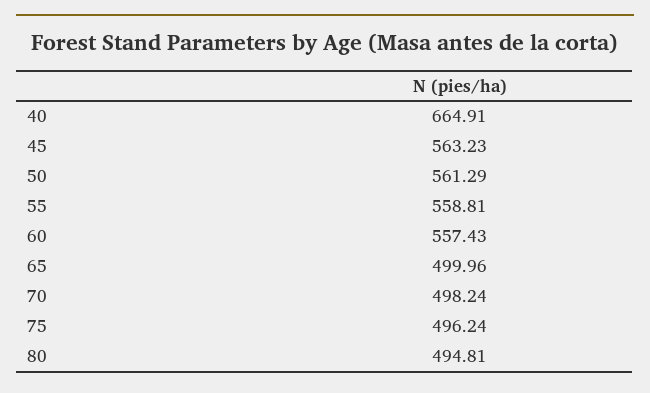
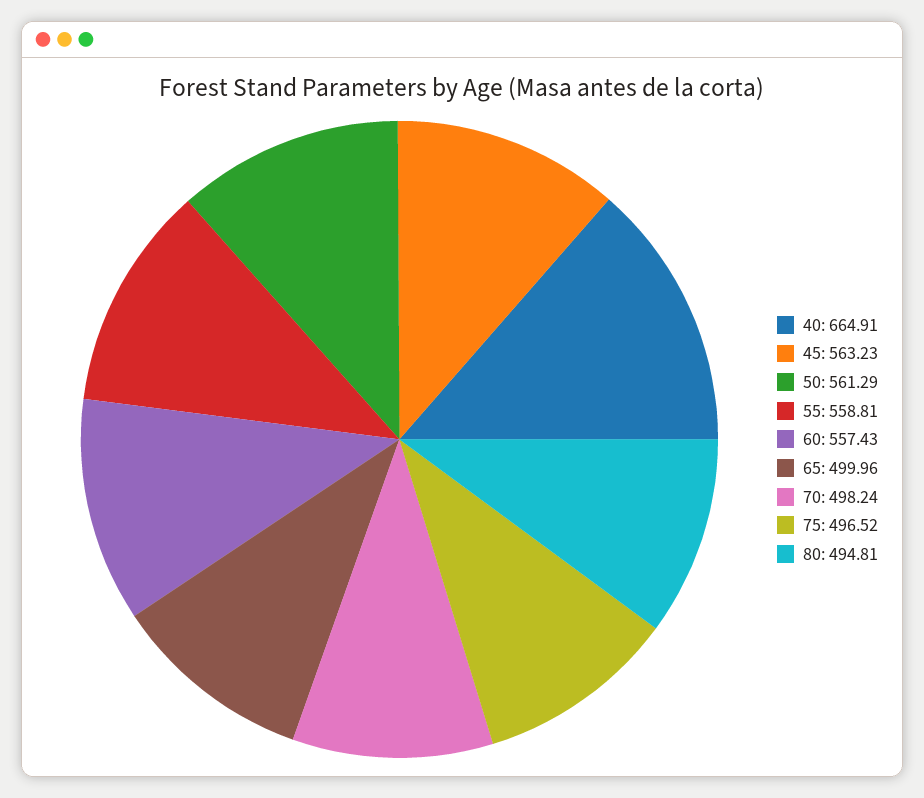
75: 496.24 -> 496.52

